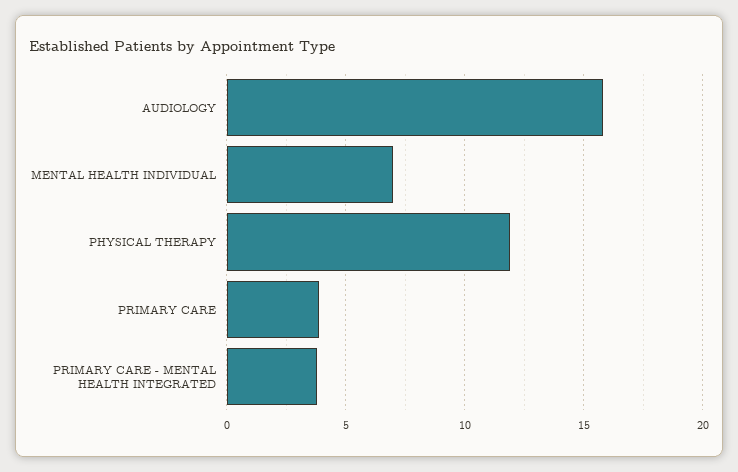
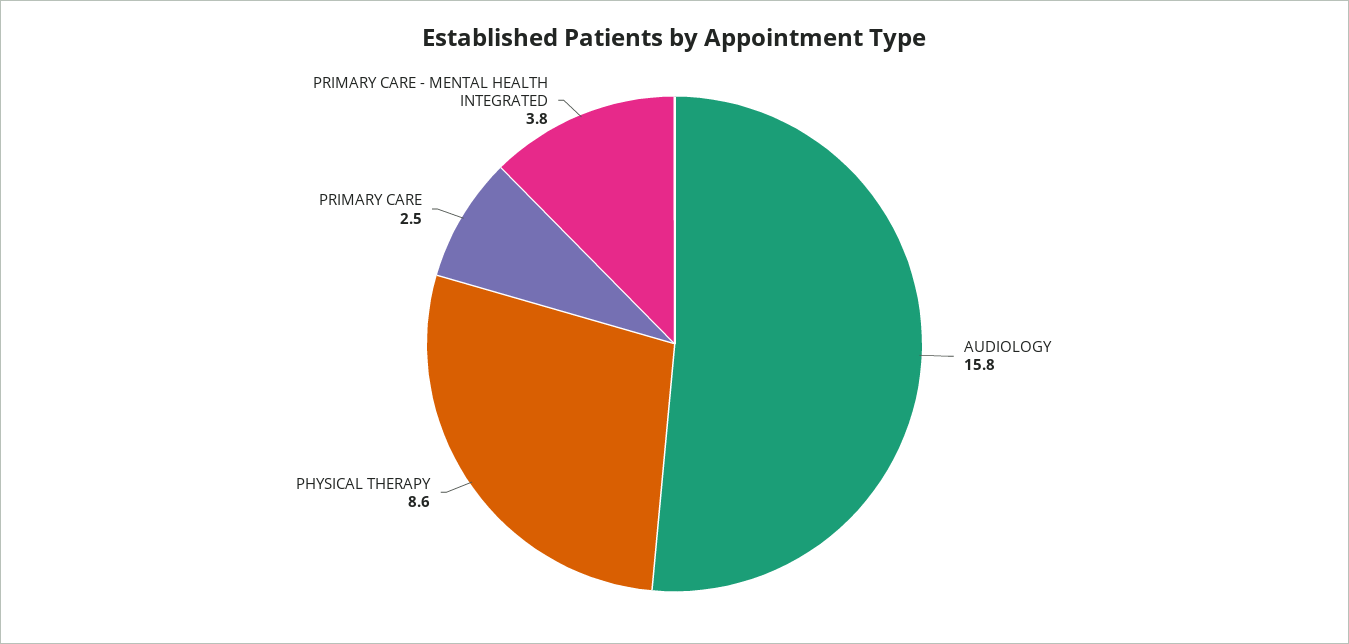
MENTAL HEALTH INDIVIDUAL: 7 -> none
PHYSICAL THERAPY: 12 -> 8.6
PRIMARY CARE: 4 -> 2.5

